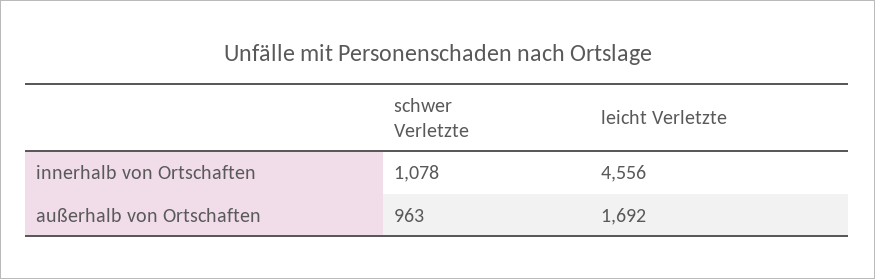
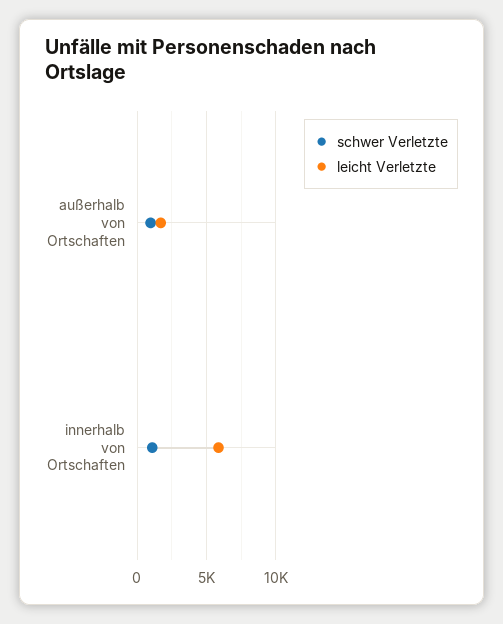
leicht Verletzte, innerhalb von Ortschaften: 4556 -> 6000

